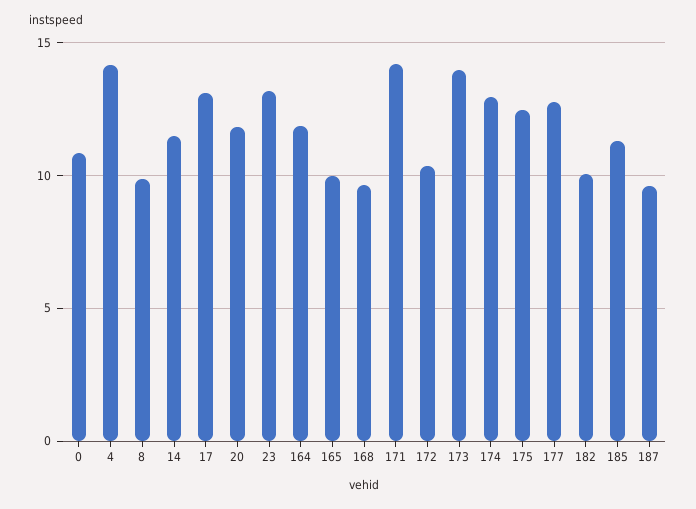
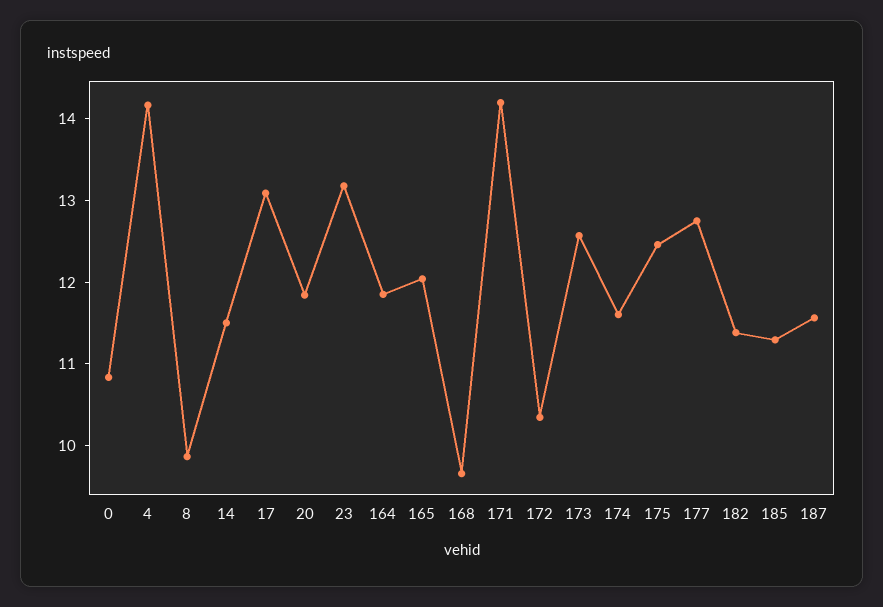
165: 10 -> 12
173: 14 -> 12.6
174: 13 -> 11.6
182: 10 -> 11.4
187: 9.5 -> 11.6

